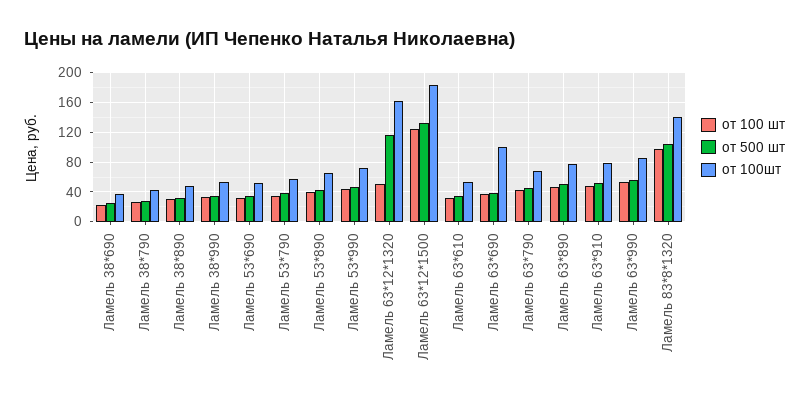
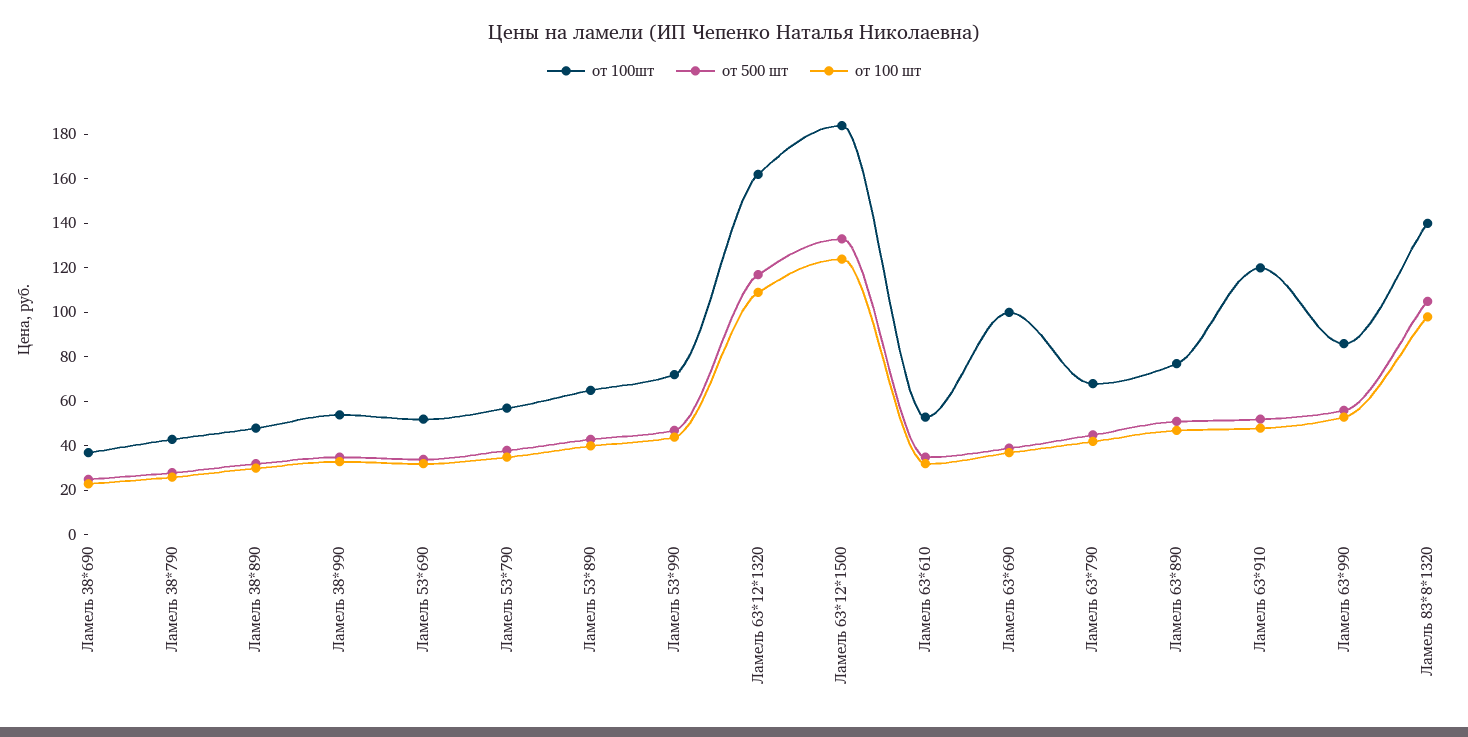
от 100 шт, Ламель 63*12*1320: 50 -> 110
от 100шт, Ламель 63*910: 80 -> 120

